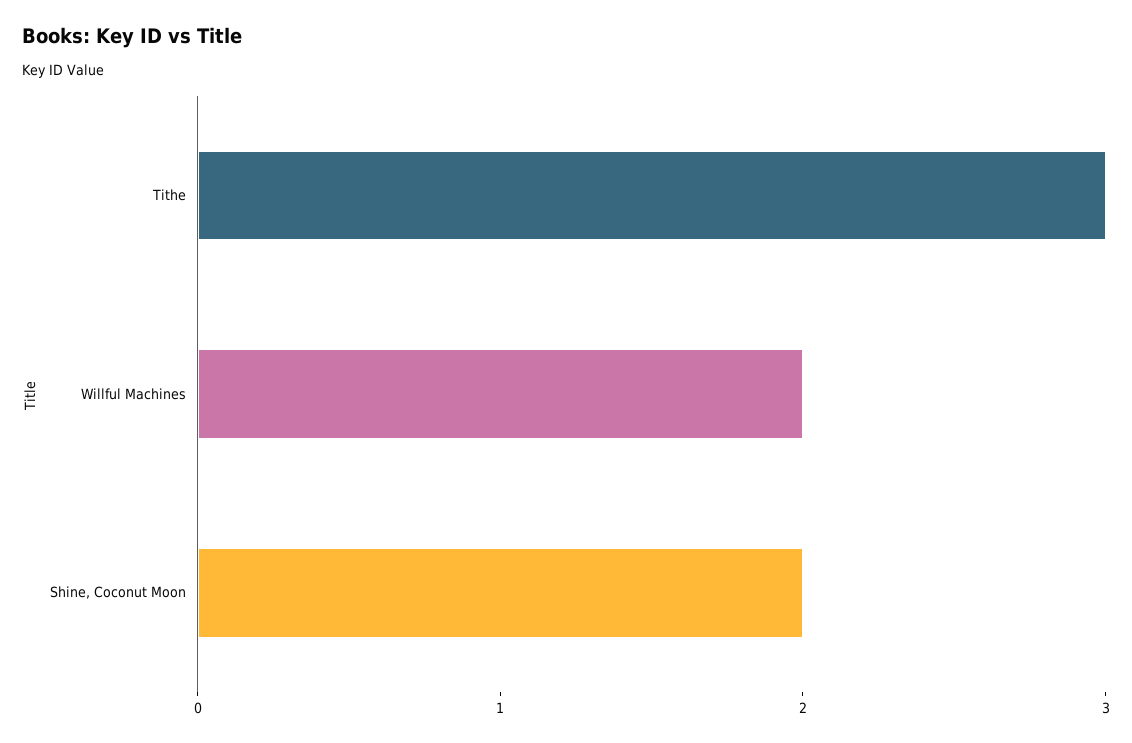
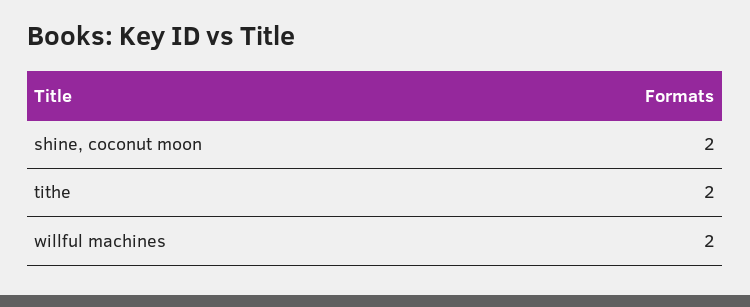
Tithe: 3 -> 2

